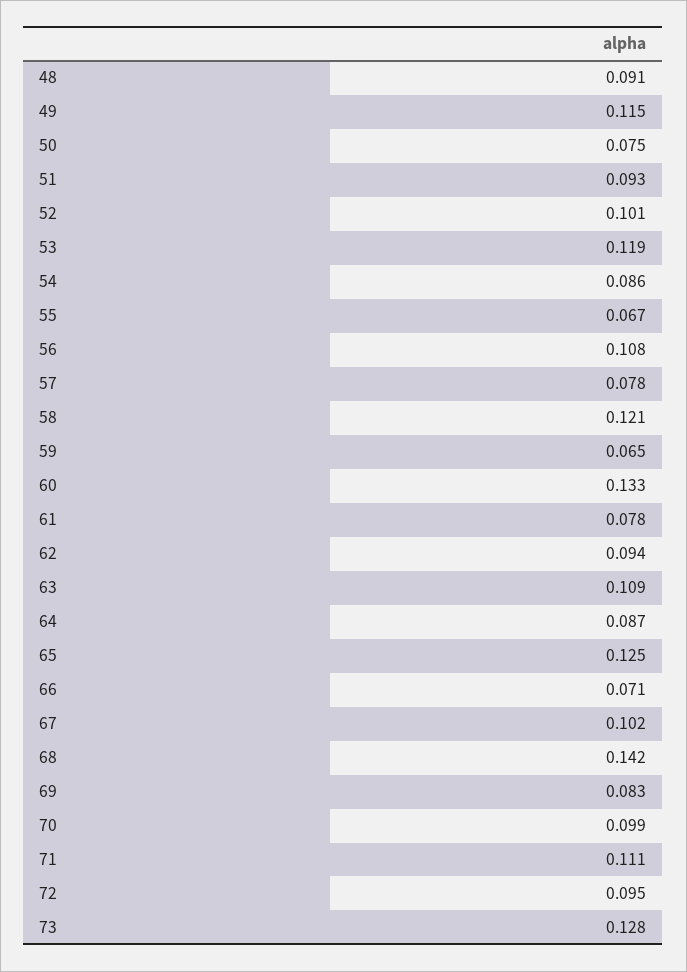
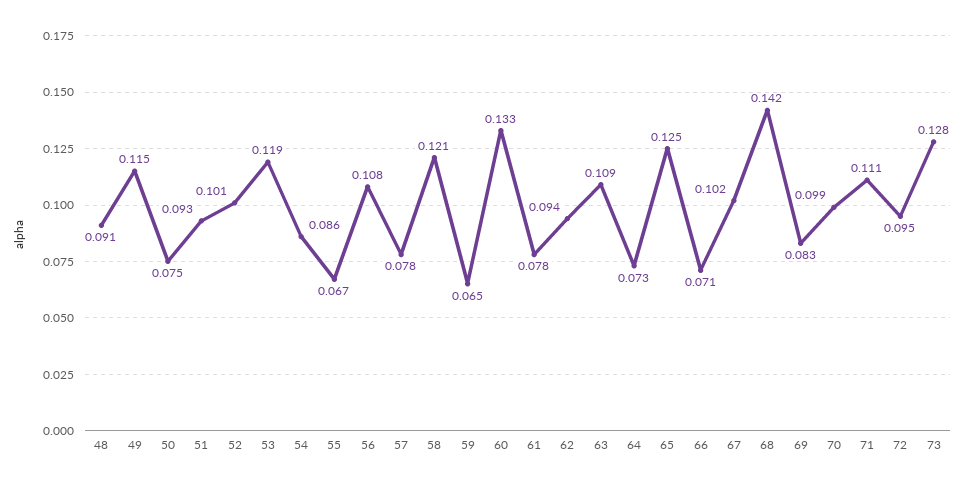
64: 0.087 -> 0.073

